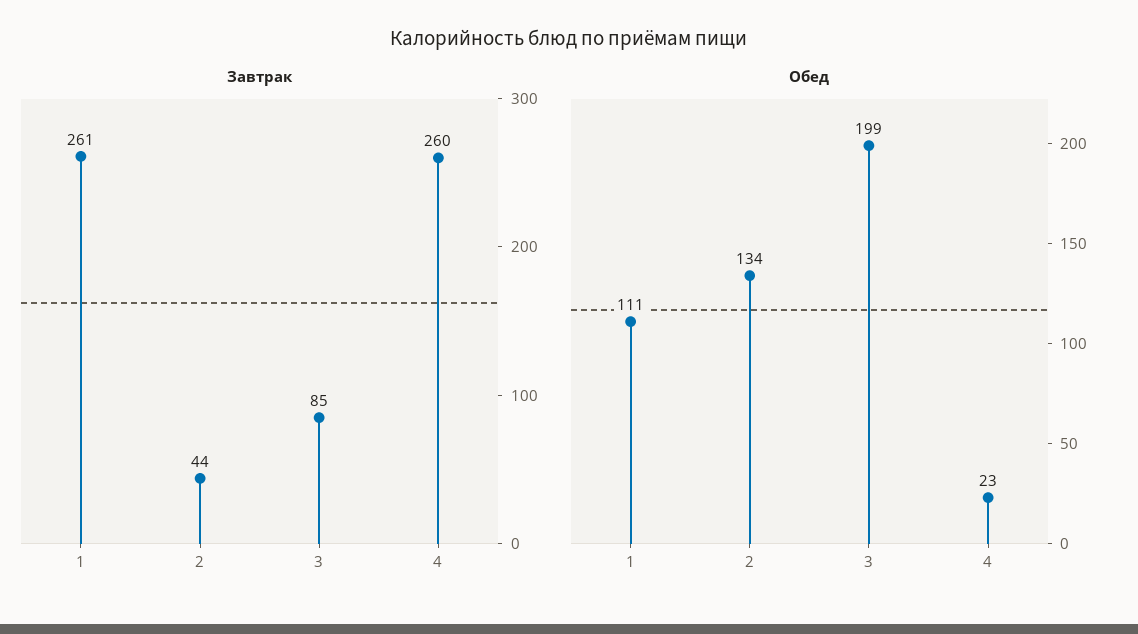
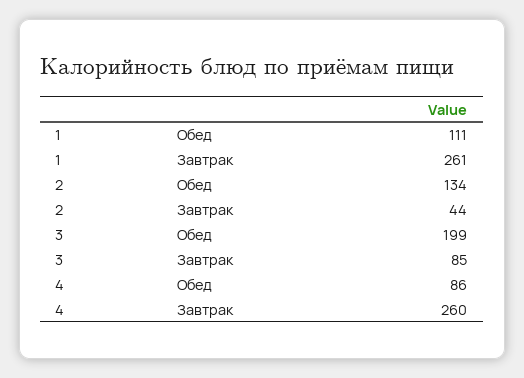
Обед, 4: 23 -> 86

